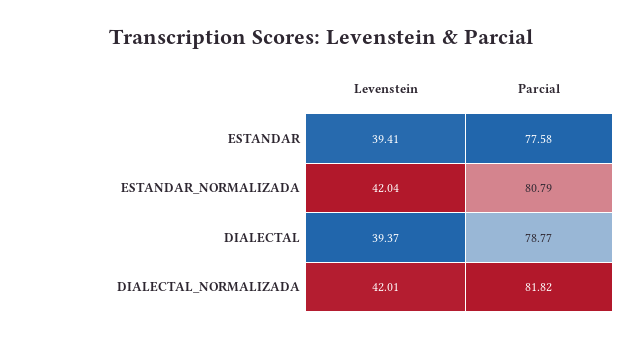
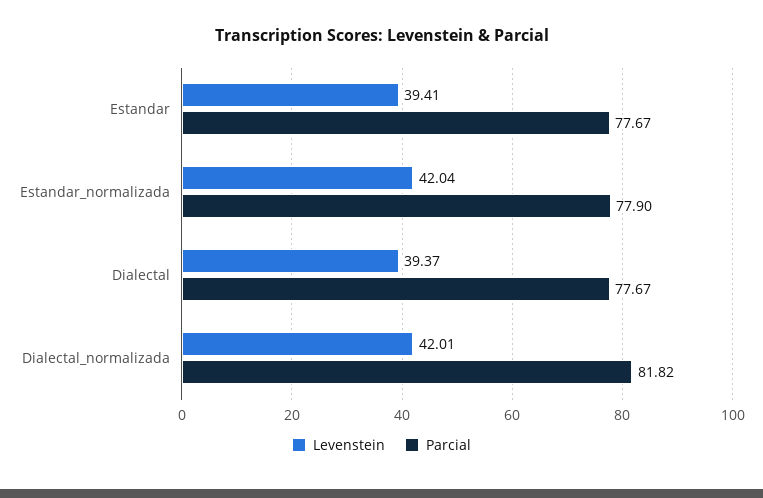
Parcial, ESTANDAR: 77.58 -> 77.67
Parcial, ESTANDAR_NORMALIZADA: 80.79 -> 77.9
Parcial, DIALECTAL: 78.77 -> 77.67

